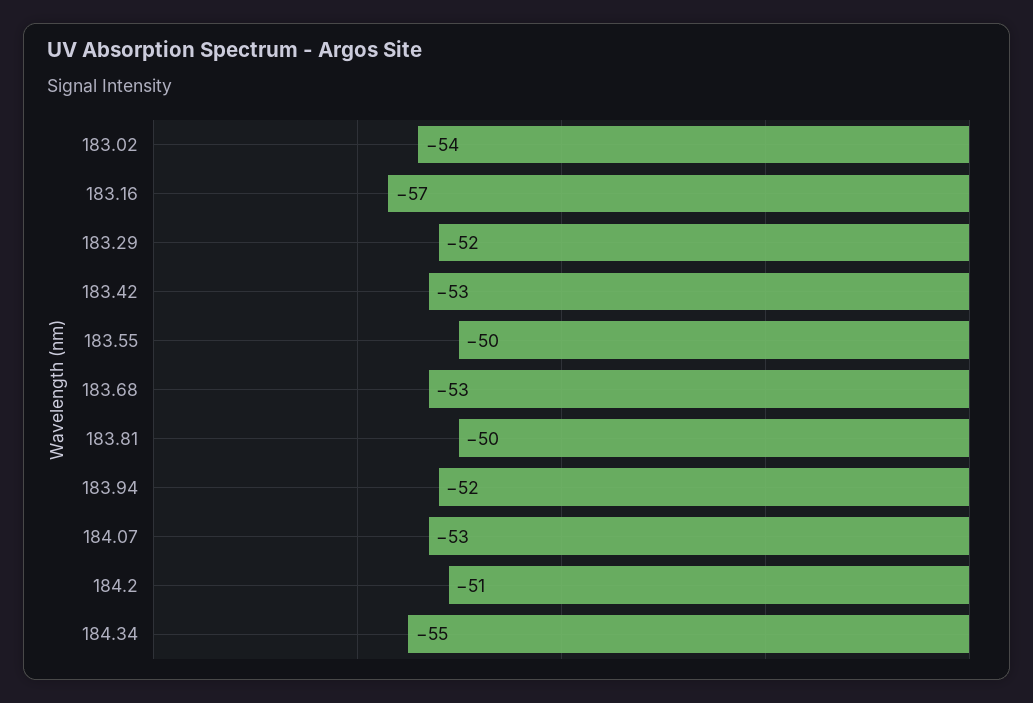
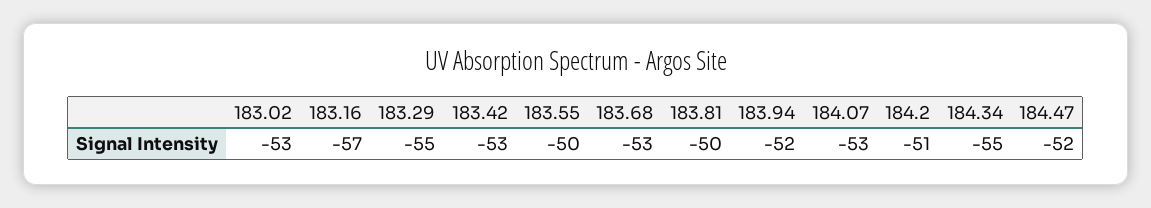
183.02: -54 -> -53
183.29: -52 -> -55
184.47: none -> -52

